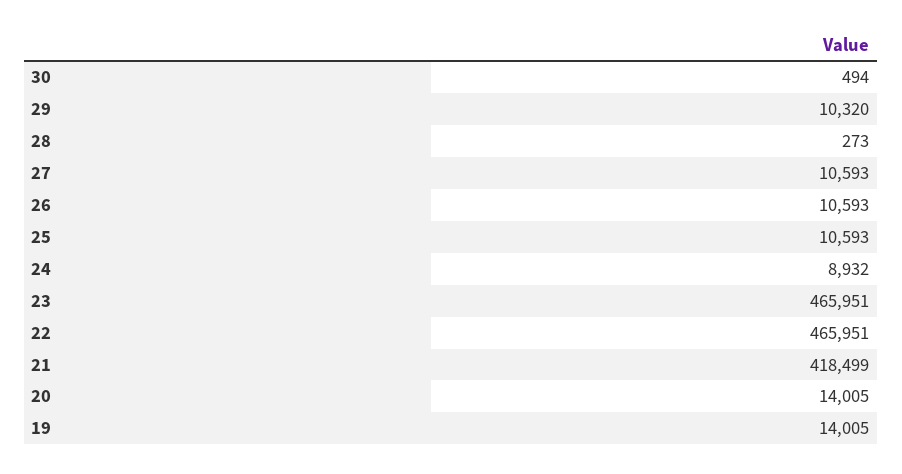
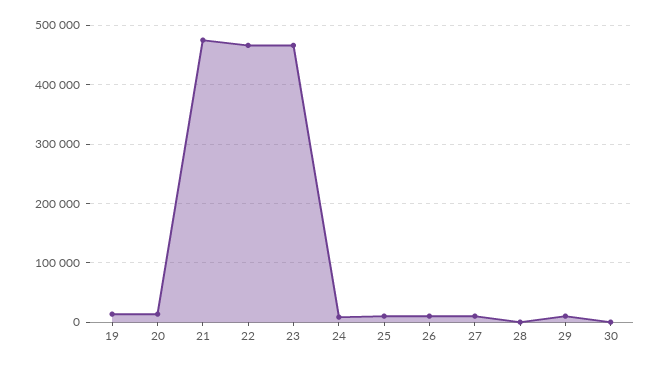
21: 418499 -> 480000

